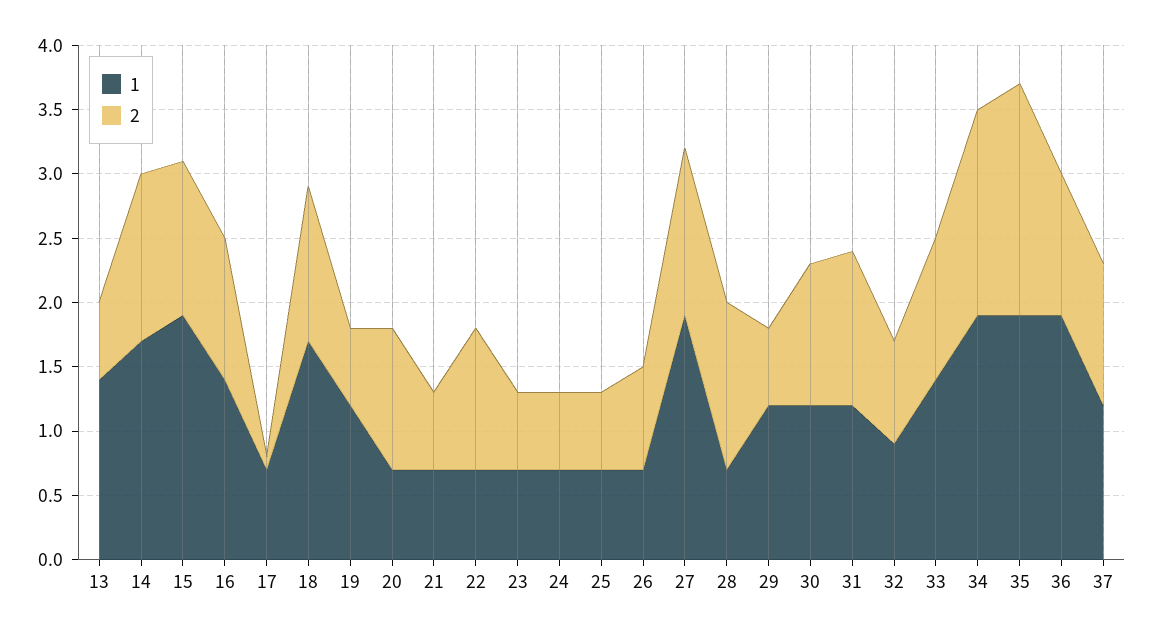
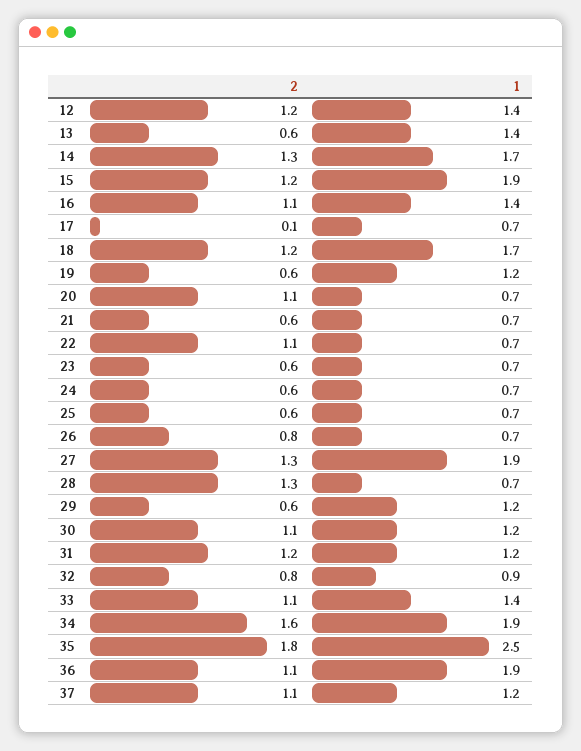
1, 35: 1.9 -> 2.5
2, 12: none -> 1.2
1, 12: none -> 1.4

